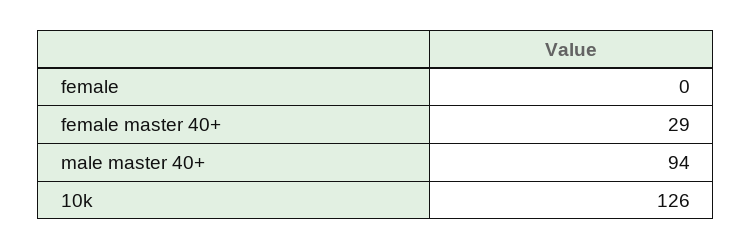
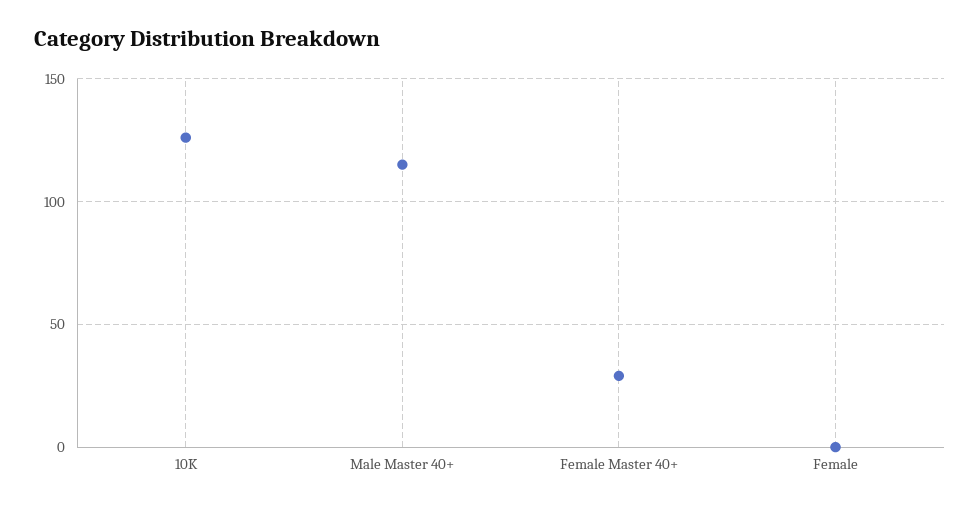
male master 40+: 94 -> 115

